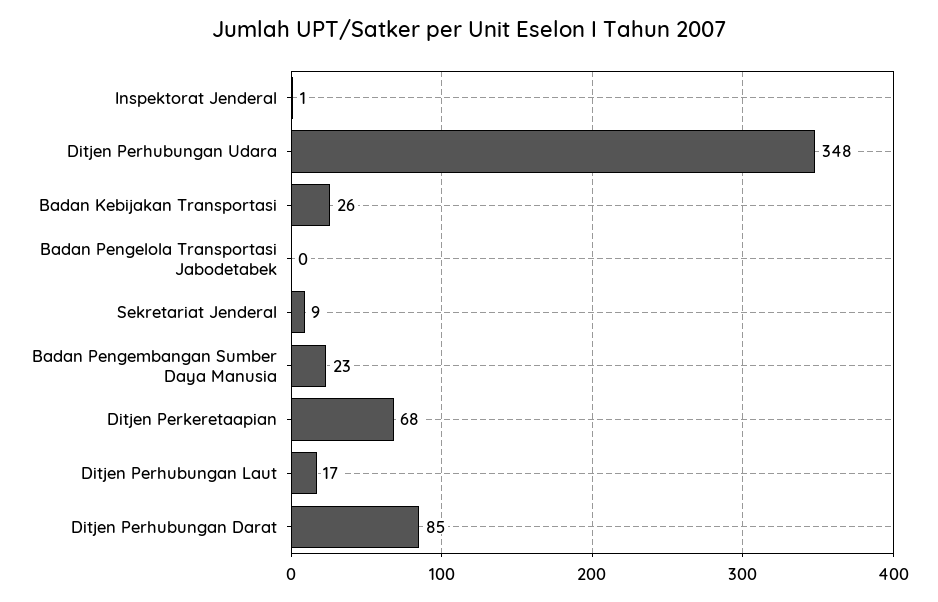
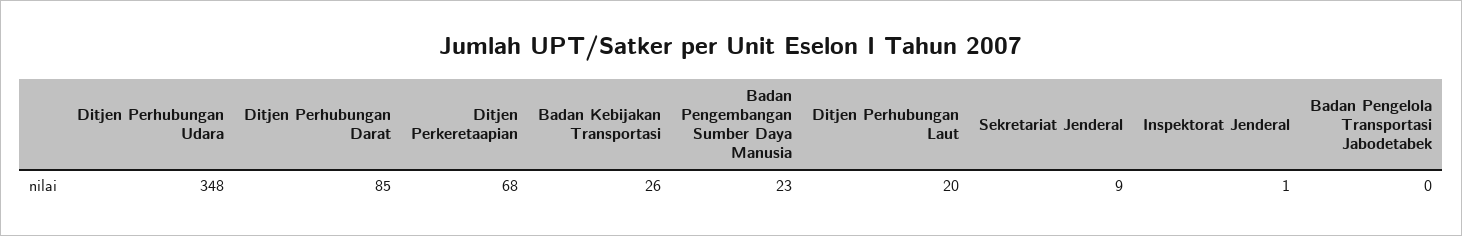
Ditjen Perhubungan Laut: 17 -> 20

